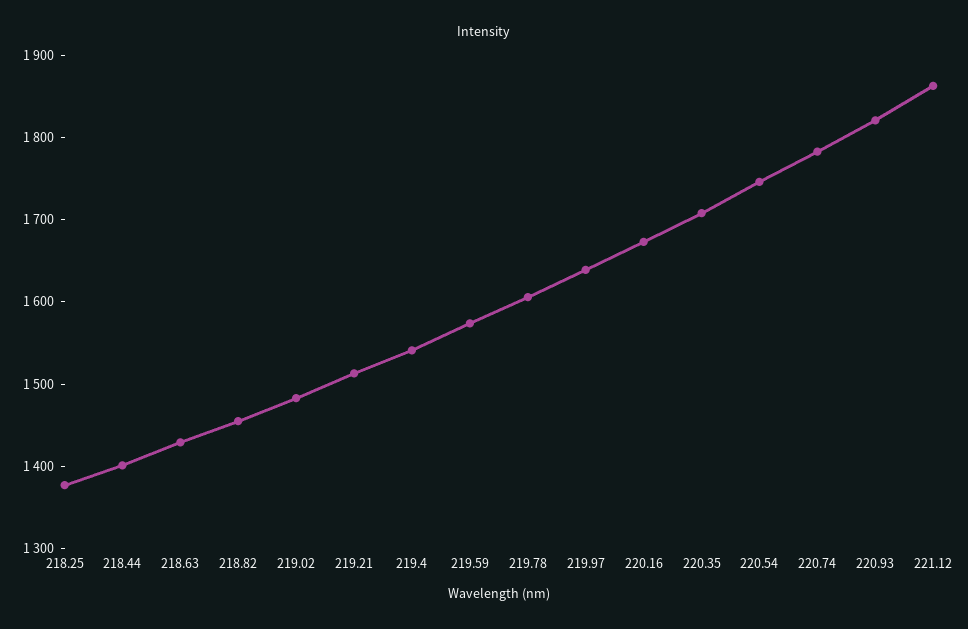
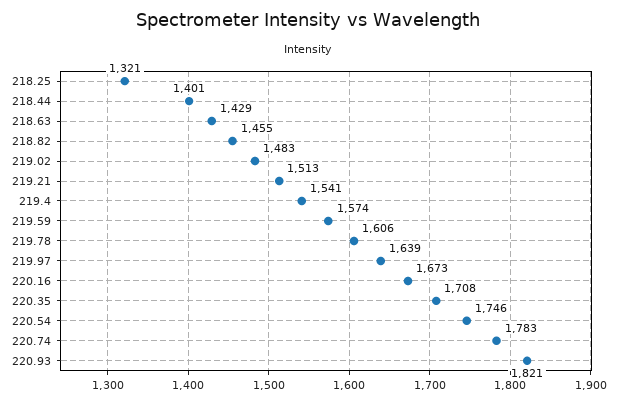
218.25: 1380 -> 1321
221.12: 1860 -> none

